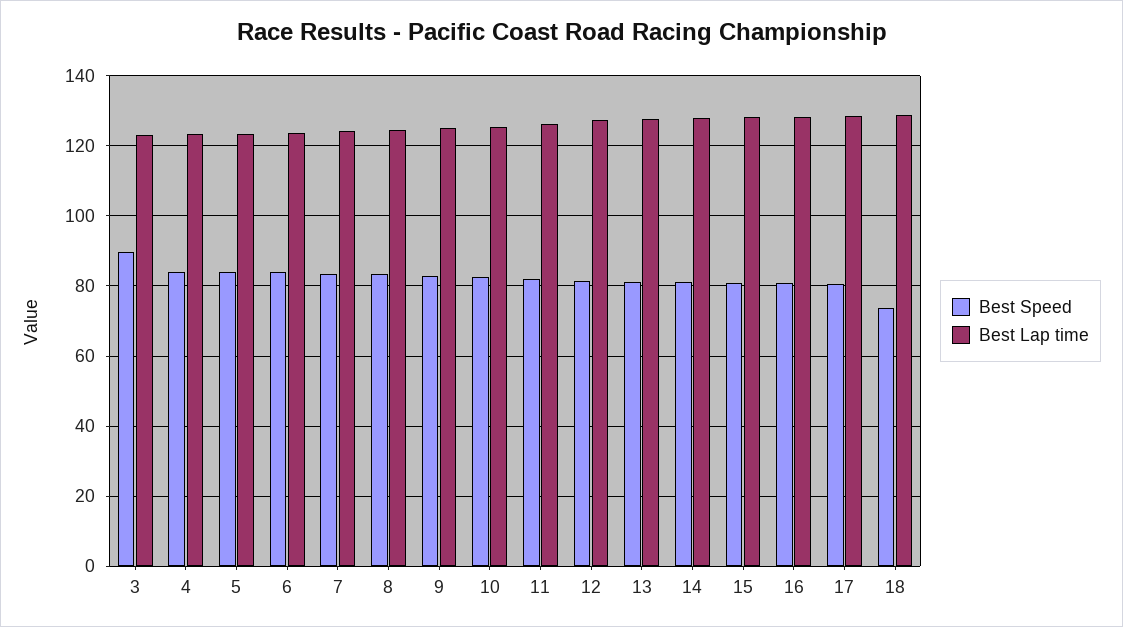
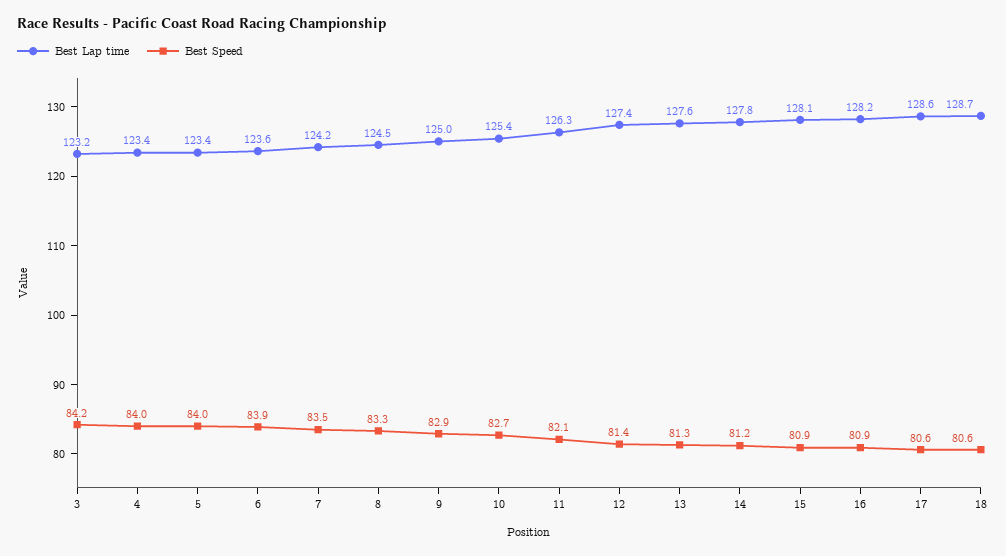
Best Speed, 3: 90 -> 84.2
Best Speed, 18: 74 -> 80.6

